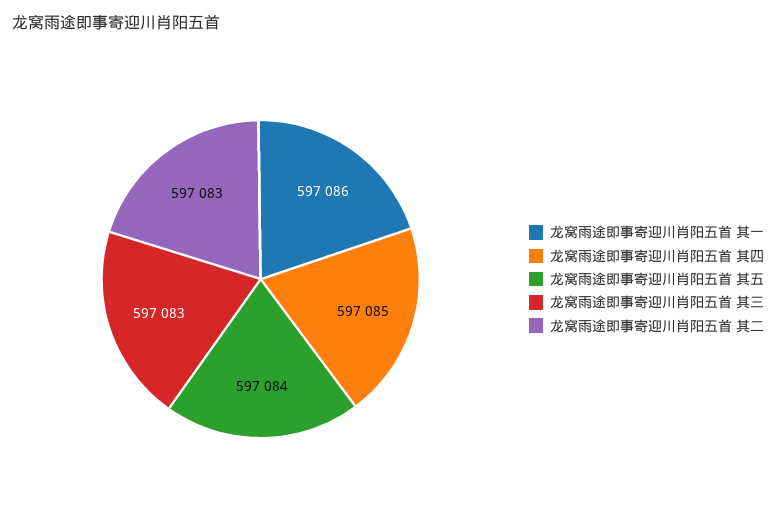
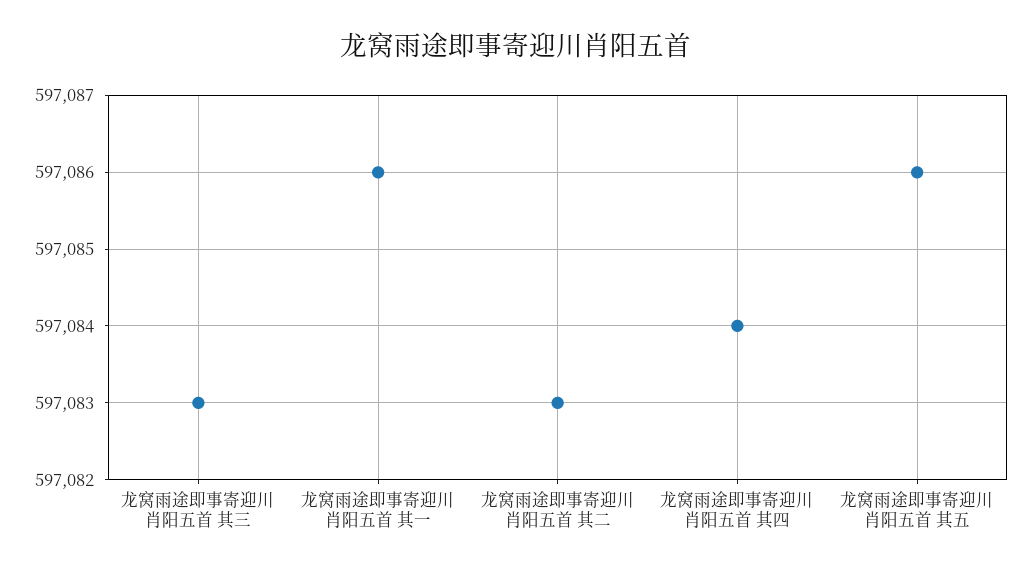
龙窝雨途即事寄迎川肖阳五首 其四: 597085 -> 597084
龙窝雨途即事寄迎川肖阳五首 其五: 597084 -> 597086

